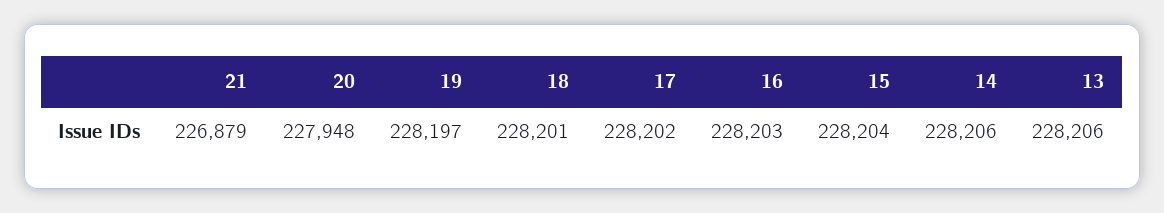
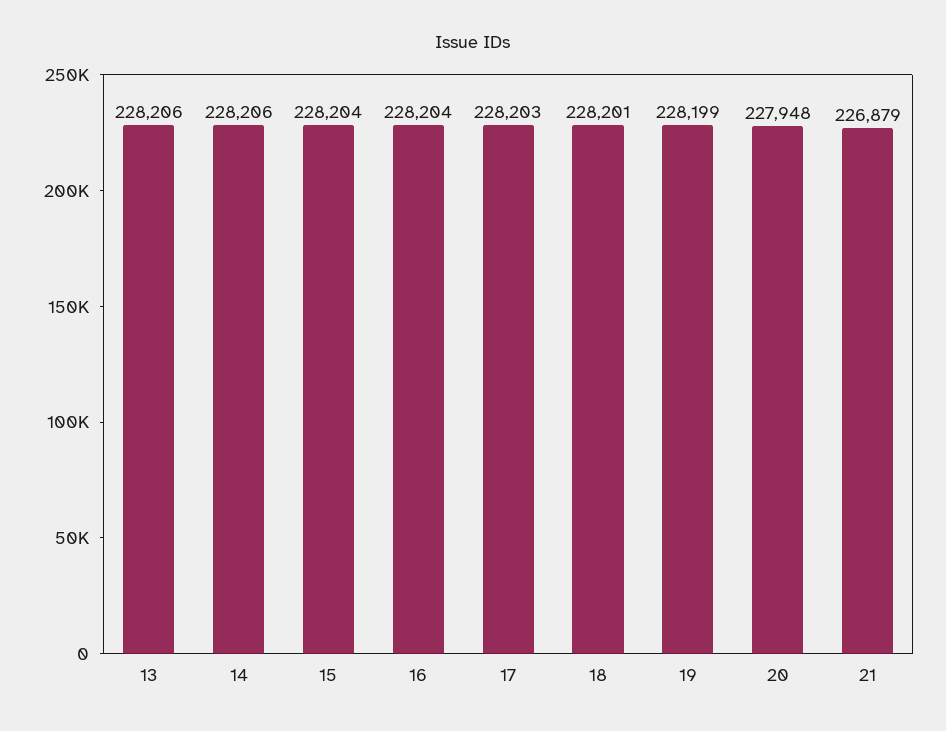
19: 228197 -> 228199
17: 228202 -> 228203
16: 228203 -> 228204

